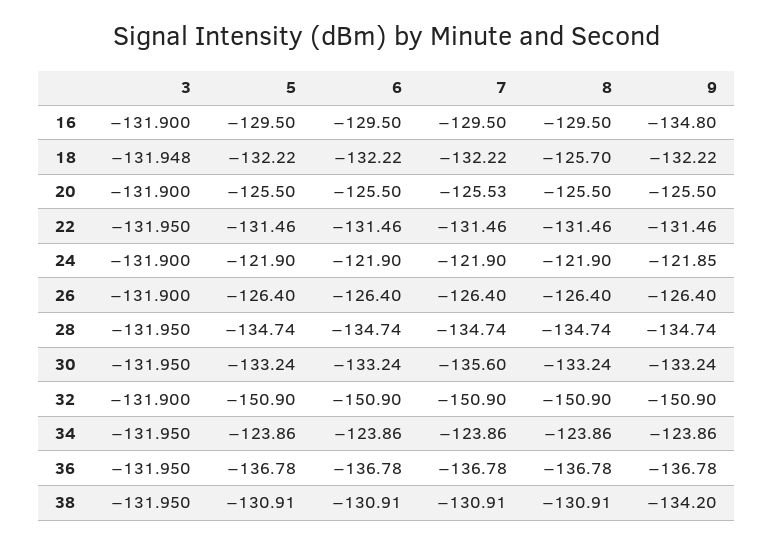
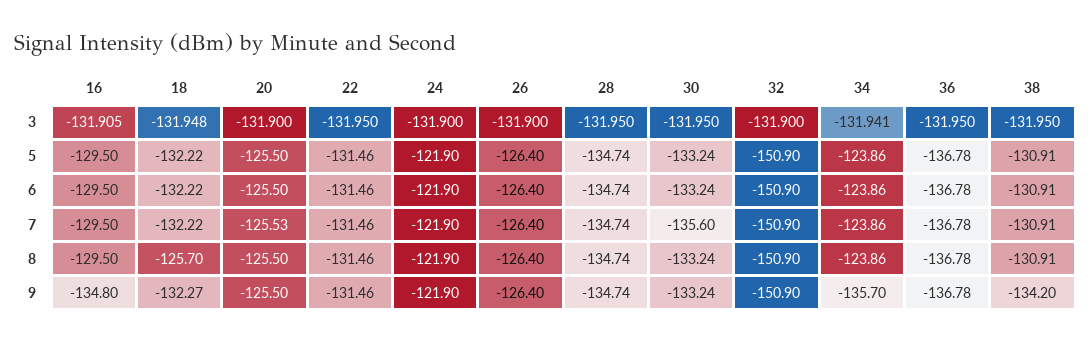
3, 16: -131.9 -> -131.905
9, 18: -132.22 -> -132.27
9, 24: -121.85 -> -121.9
3, 34: -131.95 -> -131.941
9, 34: -123.86 -> -135.7

